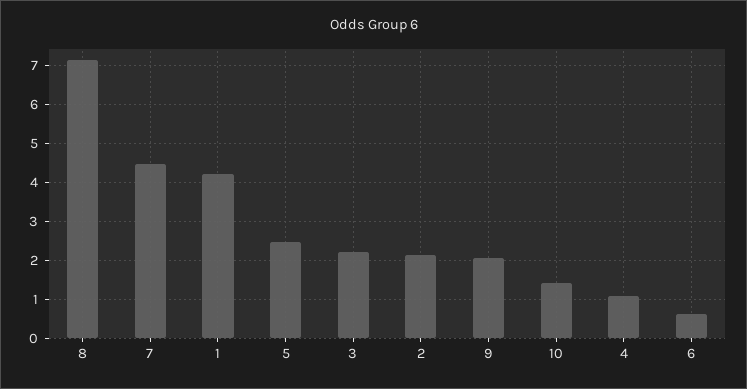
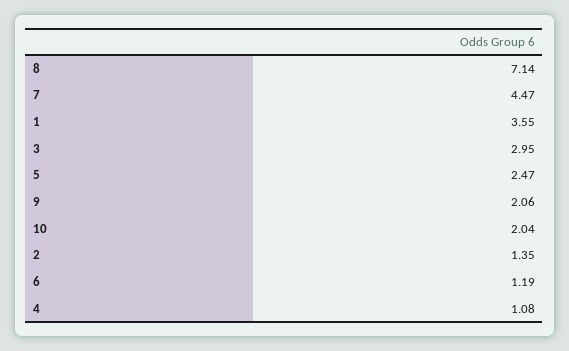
1: 4.2 -> 3.55
3: 2.2 -> 2.95
2: 2.2 -> 1.35
10: 1.4 -> 2.04
6: 0.6 -> 1.19

